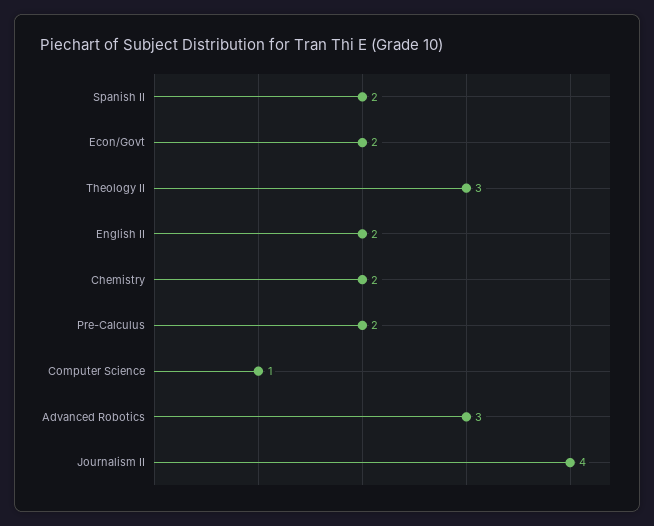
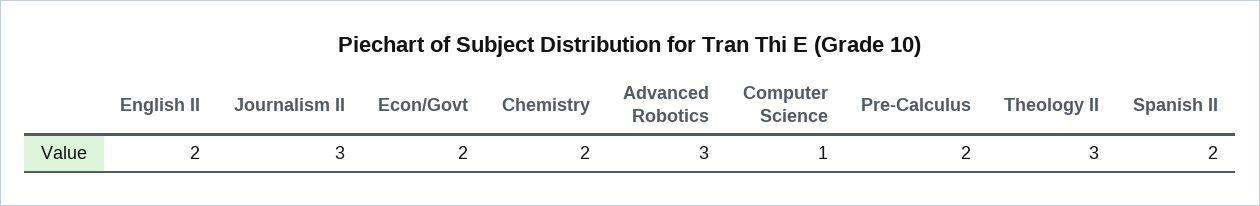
Journalism II: 4 -> 3

